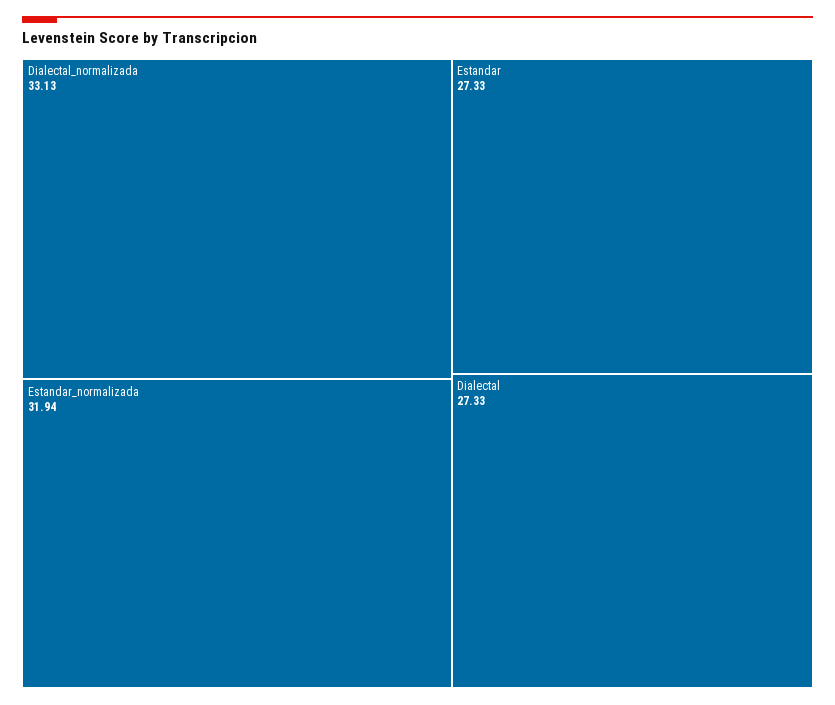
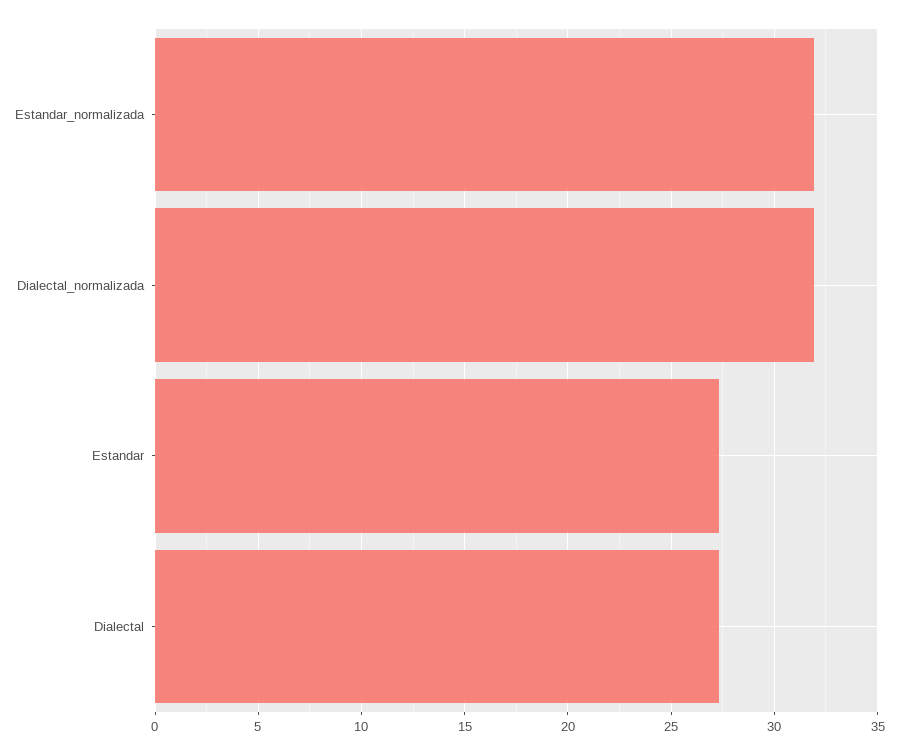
Dialectal_normalizada: 33.13 -> 32

